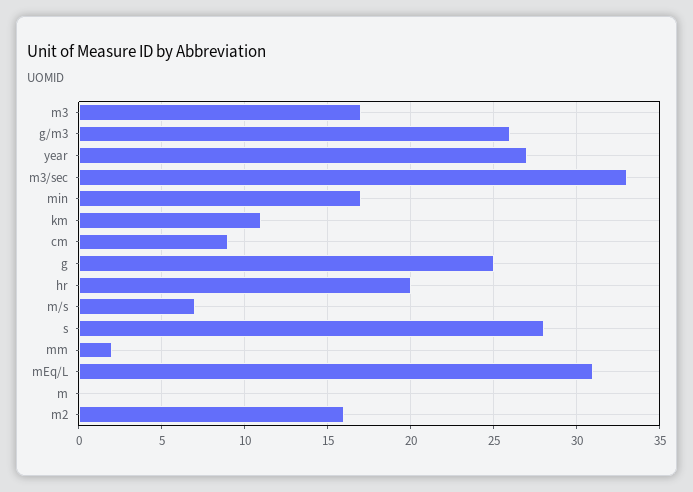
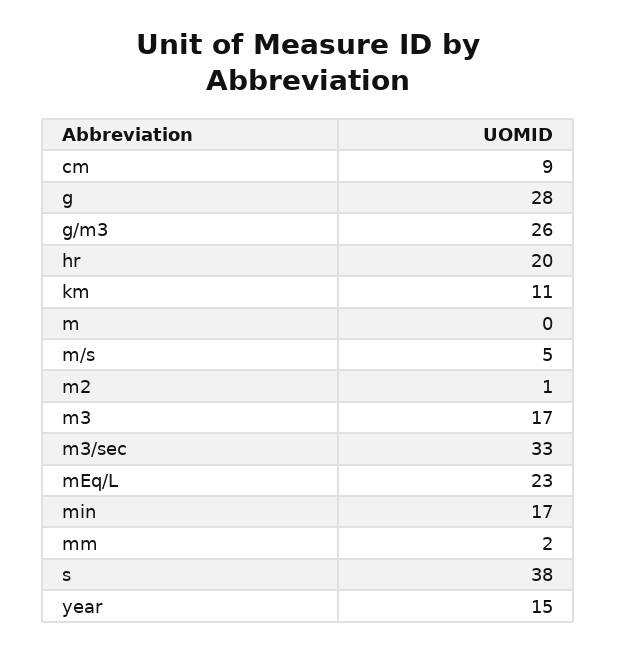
year: 27 -> 15
g: 25 -> 28
m/s: 7 -> 5
s: 28 -> 38
mEq/L: 31 -> 23
m2: 16 -> 1

